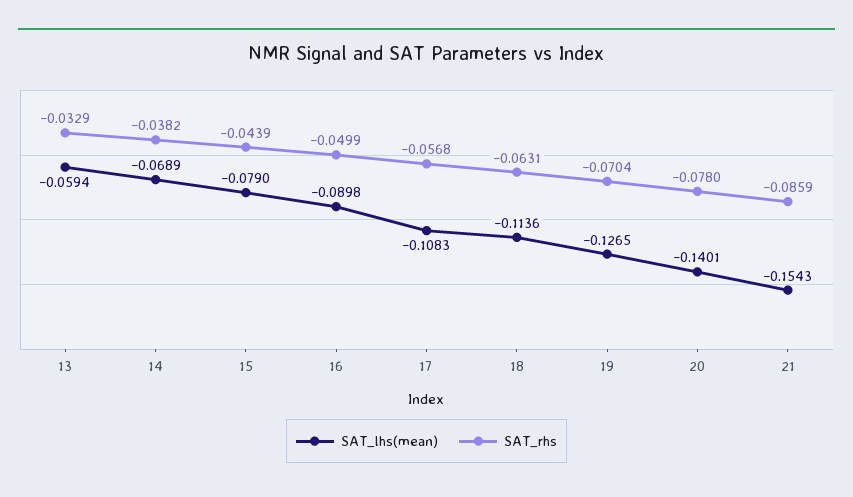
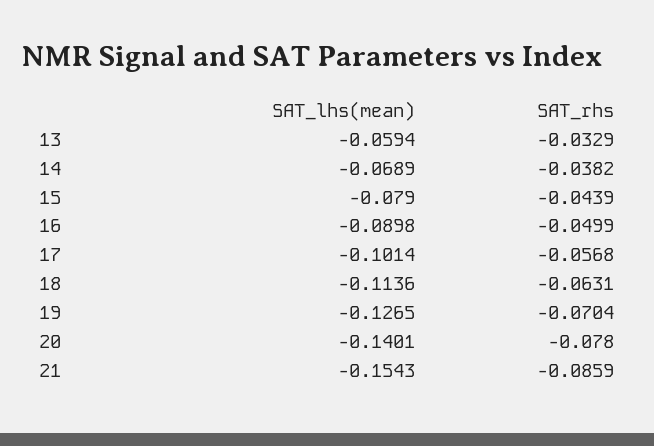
SAT_lhs(mean), 17: -0.1083 -> -0.1014

